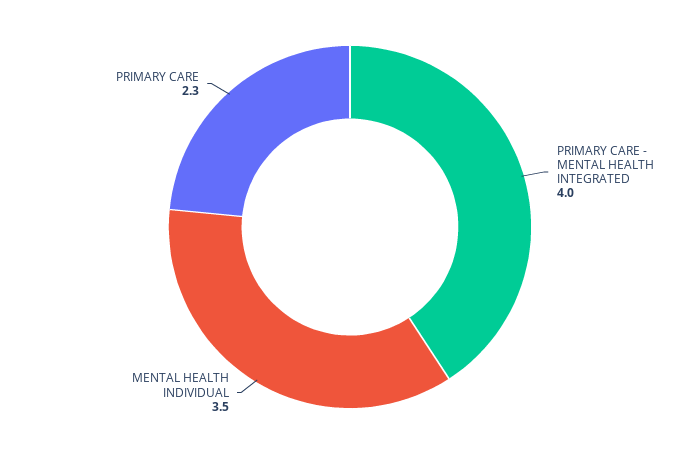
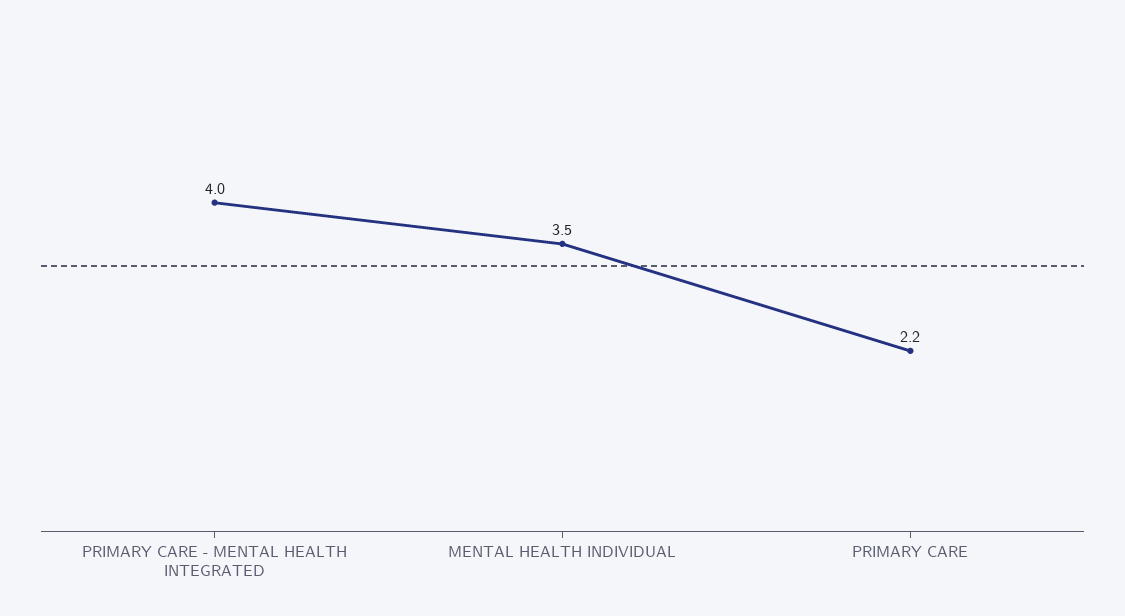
PRIMARY CARE: 2.3 -> 2.2

